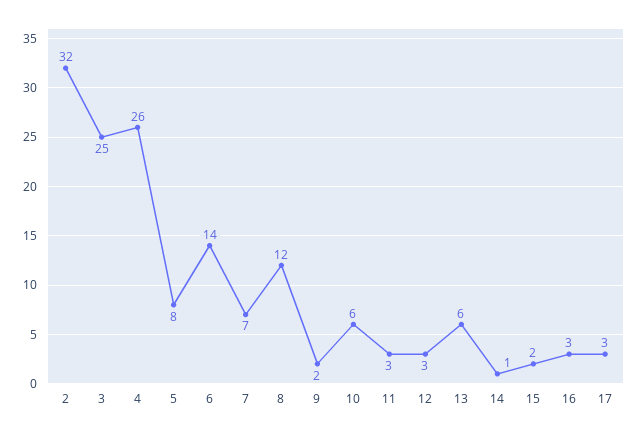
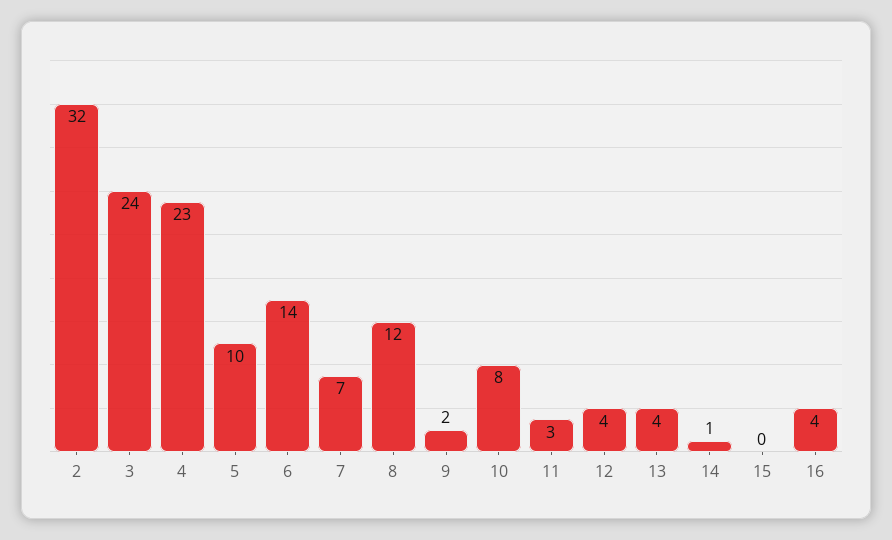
3: 25 -> 24
4: 26 -> 23
5: 8 -> 10
10: 6 -> 8
12: 3 -> 4
13: 6 -> 4
15: 2 -> 0
16: 3 -> 4
17: 3 -> none

